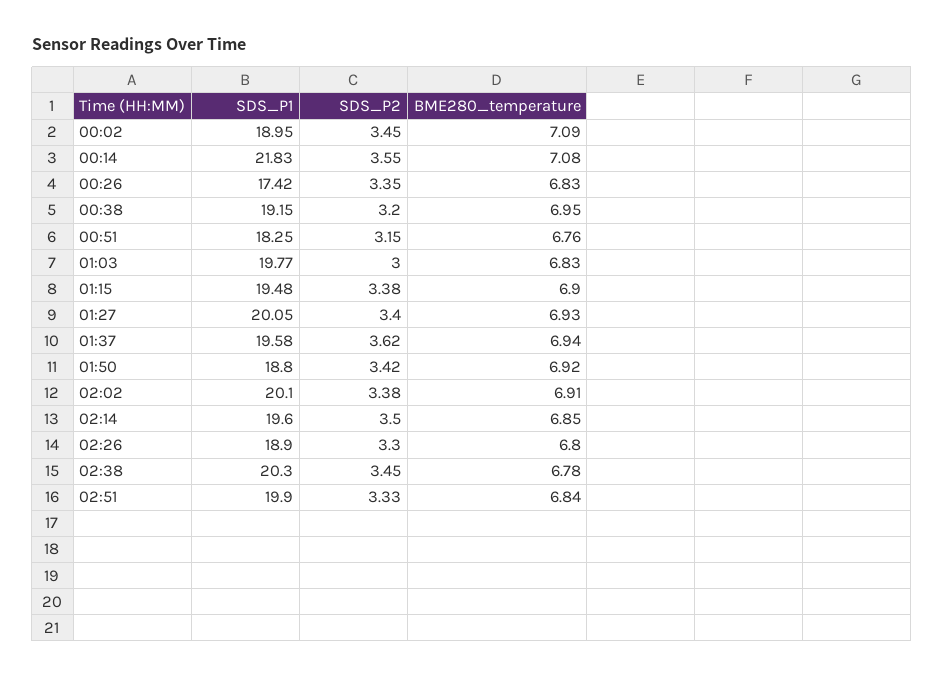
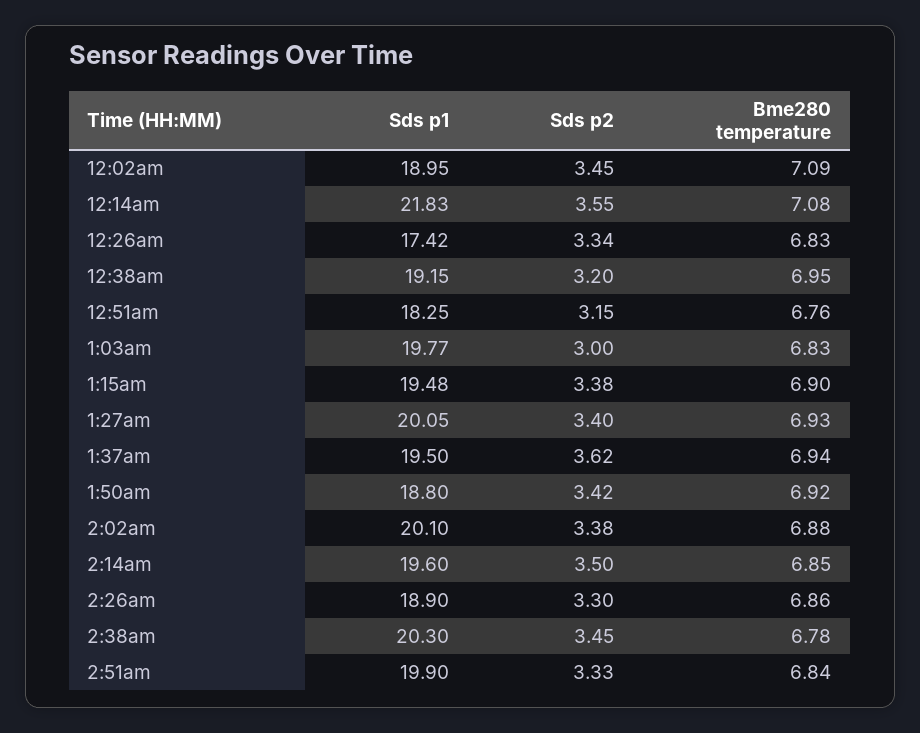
SDS_P2, 00:26: 3.35 -> 3.34
SDS_P1, 01:37: 19.58 -> 19.5
BME280_temperature, 02:02: 6.91 -> 6.88
BME280_temperature, 02:26: 6.8 -> 6.86

